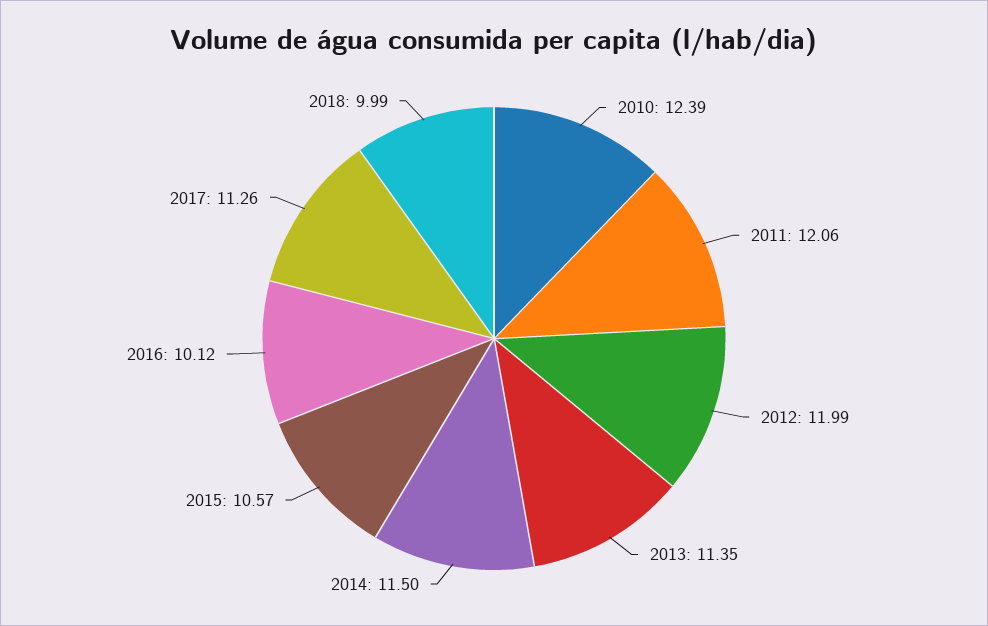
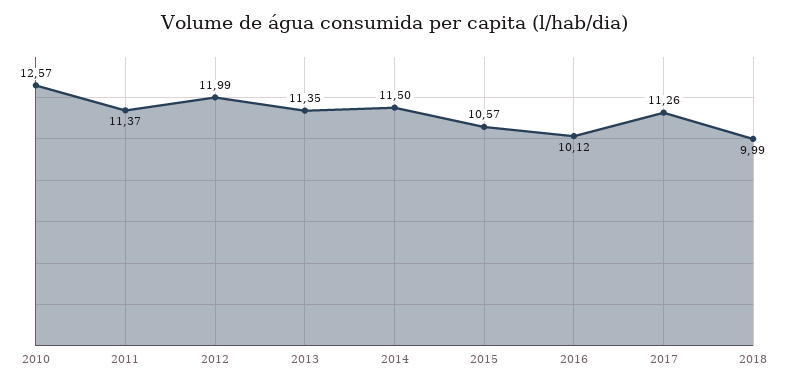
2010: 12.39 -> 12.57
2011: 12.06 -> 11.37

